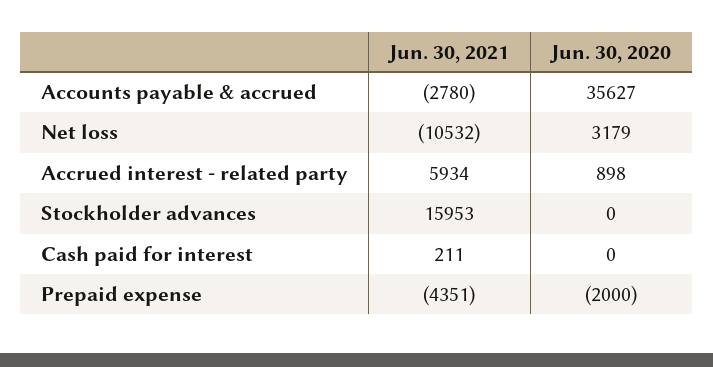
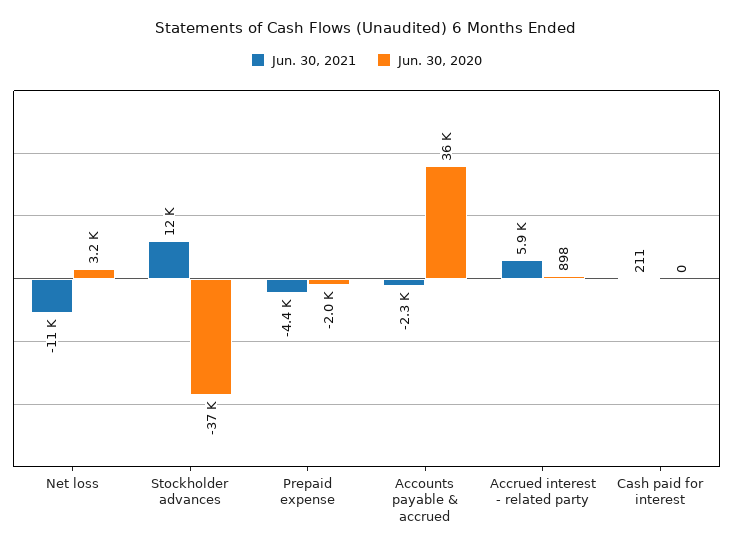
Jun. 30, 2021, Accounts payable & accrued: -2780 -> -2300
Jun. 30, 2021, Stockholder advances: 15953 -> 12000
Jun. 30, 2020, Stockholder advances: 0 -> -37000

